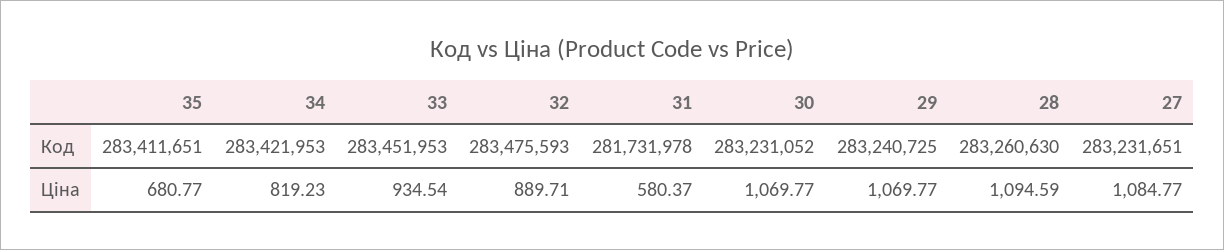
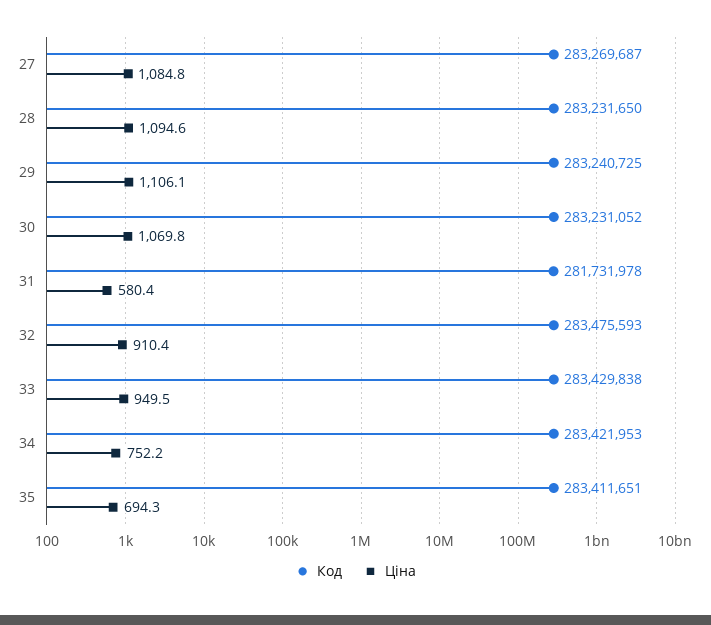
Код, 33: 283451953 -> 283429838
Код, 28: 283260630 -> 283231650
Код, 27: 283231651 -> 283269687
Ціна, 35: 680.77 -> 694.3
Ціна, 34: 819.23 -> 752.2
Ціна, 33: 934.54 -> 949.5
Ціна, 32: 889.71 -> 910.4
Ціна, 29: 1069.77 -> 1106.1

